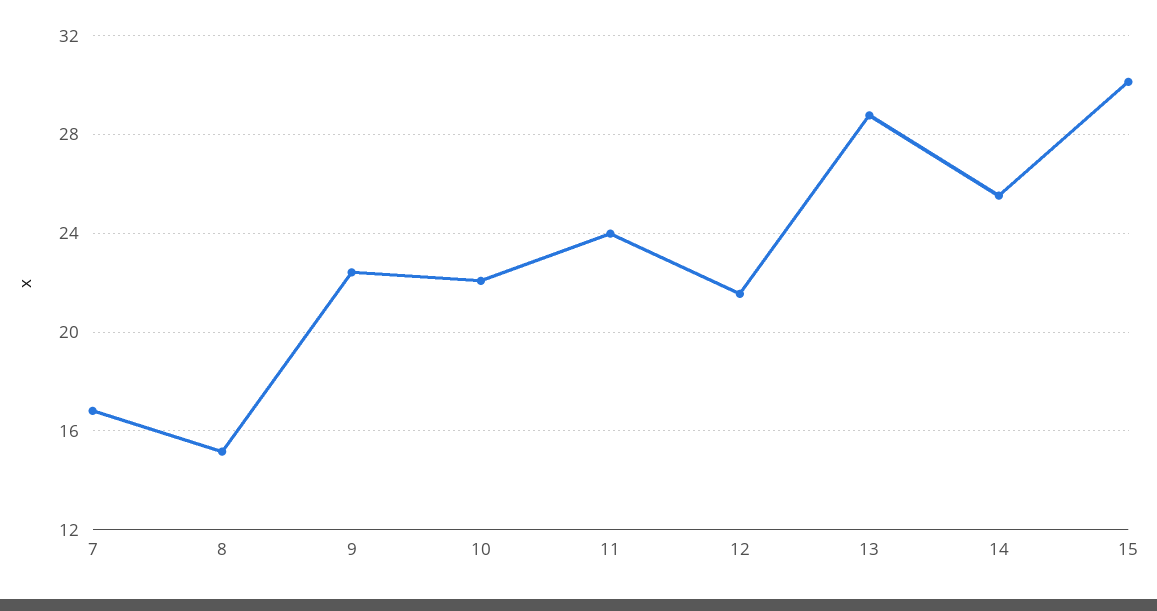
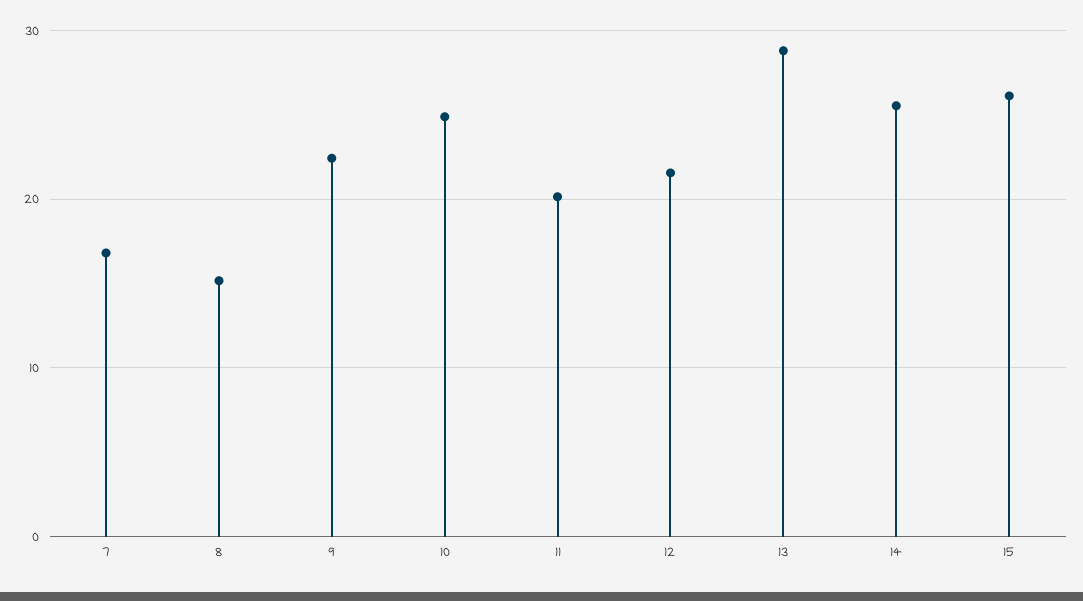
10: 22 -> 25
11: 24 -> 20
15: 30 -> 26

